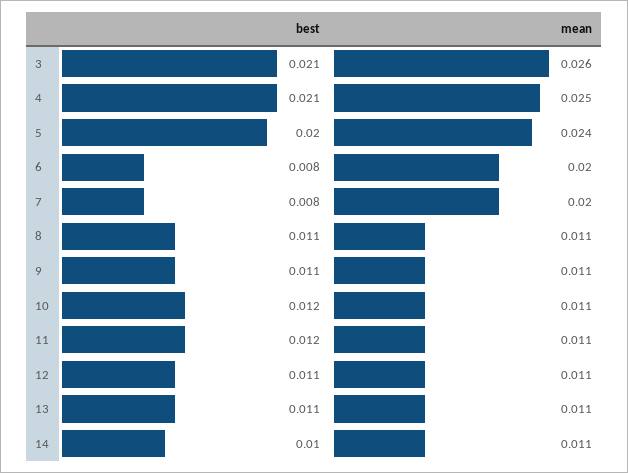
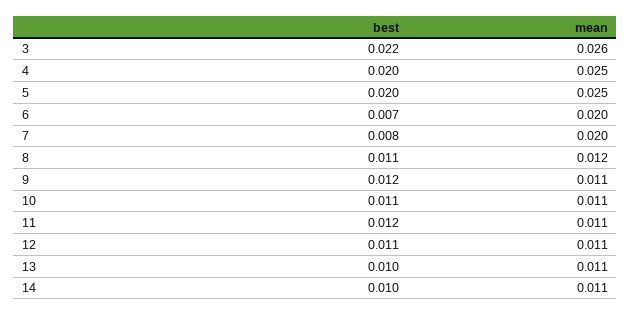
best, 3: 0.021 -> 0.022
best, 4: 0.021 -> 0.02
mean, 5: 0.024 -> 0.025
best, 6: 0.008 -> 0.007
mean, 8: 0.011 -> 0.012
best, 9: 0.011 -> 0.012
best, 10: 0.012 -> 0.011
best, 13: 0.011 -> 0.01

